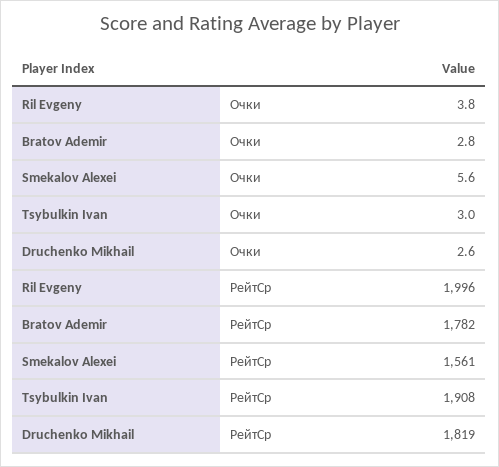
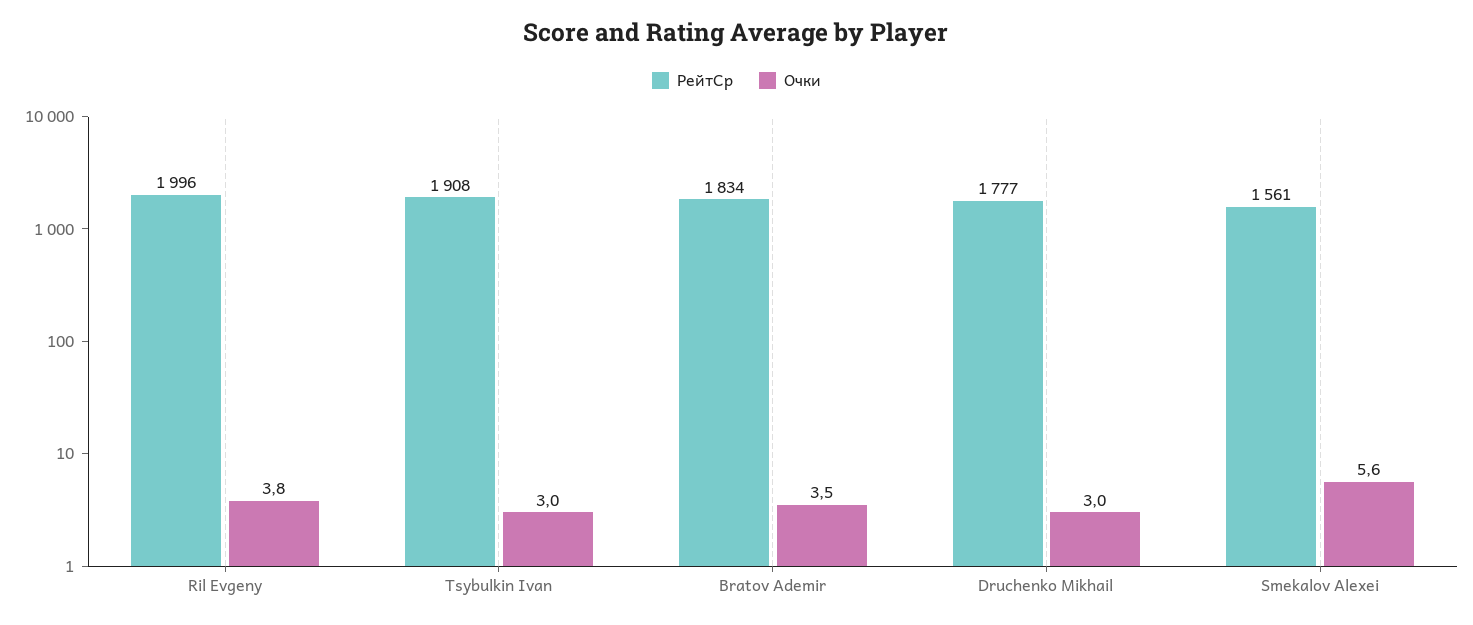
Очки, Bratov Ademir: 2.8 -> 3.5
Очки, Druchenko Mikhail: 2.6 -> 3
РейтСр, Bratov Ademir: 1782 -> 1834
РейтСр, Druchenko Mikhail: 1819 -> 1777

